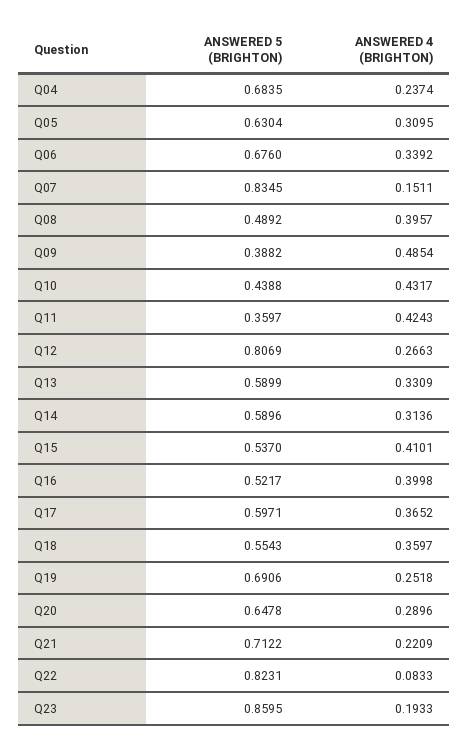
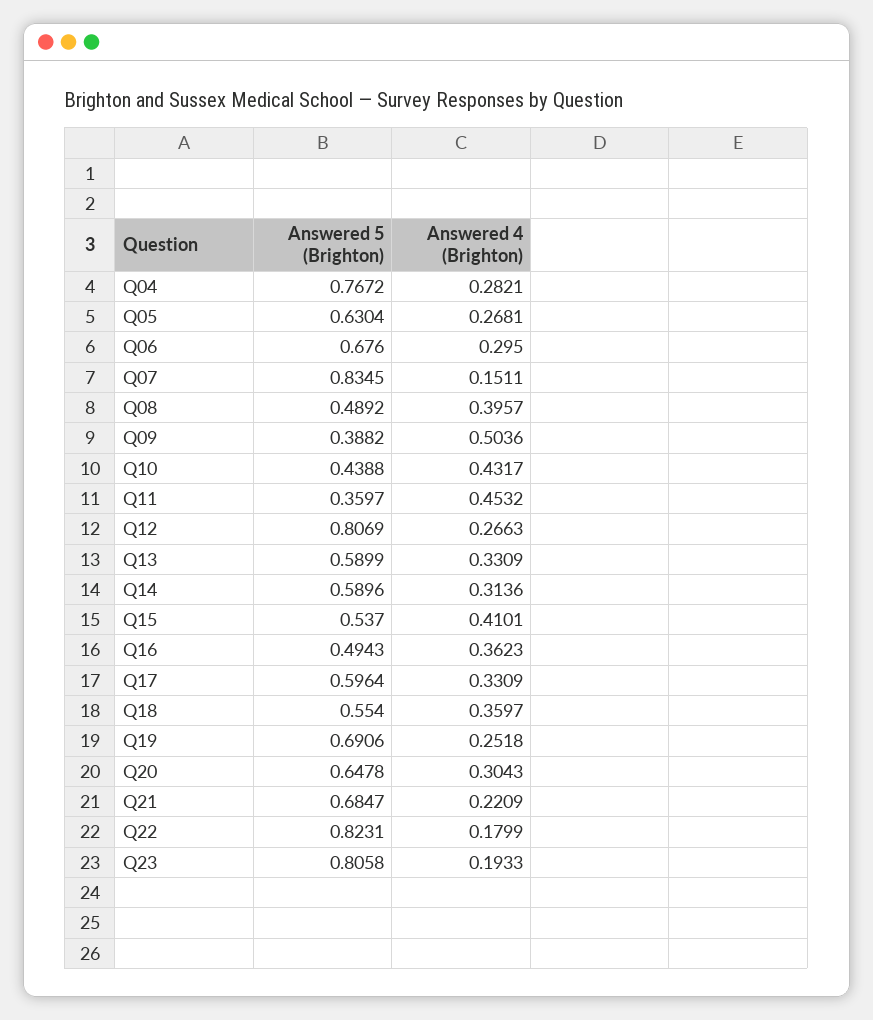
ANSWERED 5 (BRIGHTON), Q04: 0.6835 -> 0.7672
ANSWERED 4 (BRIGHTON), Q04: 0.2374 -> 0.2821
ANSWERED 4 (BRIGHTON), Q05: 0.3095 -> 0.2681
ANSWERED 4 (BRIGHTON), Q06: 0.3392 -> 0.295
ANSWERED 4 (BRIGHTON), Q09: 0.4854 -> 0.5036
ANSWERED 4 (BRIGHTON), Q11: 0.4243 -> 0.4532
ANSWERED 5 (BRIGHTON), Q16: 0.5217 -> 0.4943
ANSWERED 4 (BRIGHTON), Q16: 0.3998 -> 0.3623
ANSWERED 5 (BRIGHTON), Q17: 0.5971 -> 0.5964
ANSWERED 4 (BRIGHTON), Q17: 0.3652 -> 0.3309
ANSWERED 5 (BRIGHTON), Q18: 0.5543 -> 0.554
ANSWERED 4 (BRIGHTON), Q20: 0.2896 -> 0.3043
ANSWERED 5 (BRIGHTON), Q21: 0.7122 -> 0.6847
ANSWERED 4 (BRIGHTON), Q22: 0.0833 -> 0.1799
ANSWERED 5 (BRIGHTON), Q23: 0.8595 -> 0.8058

